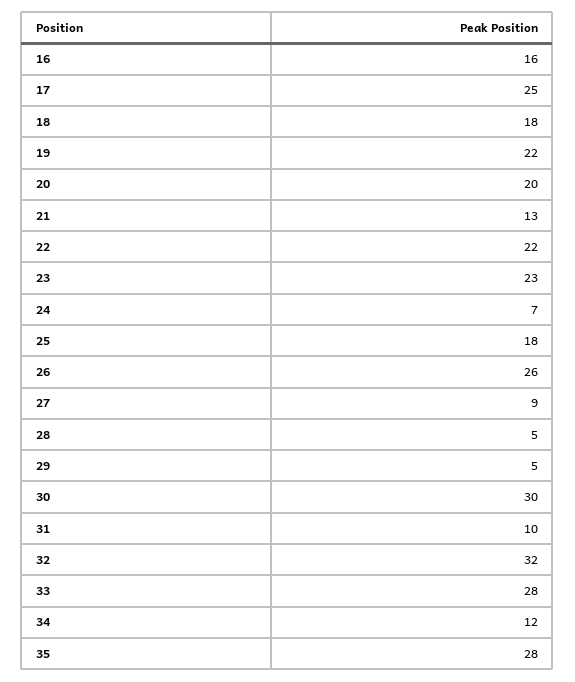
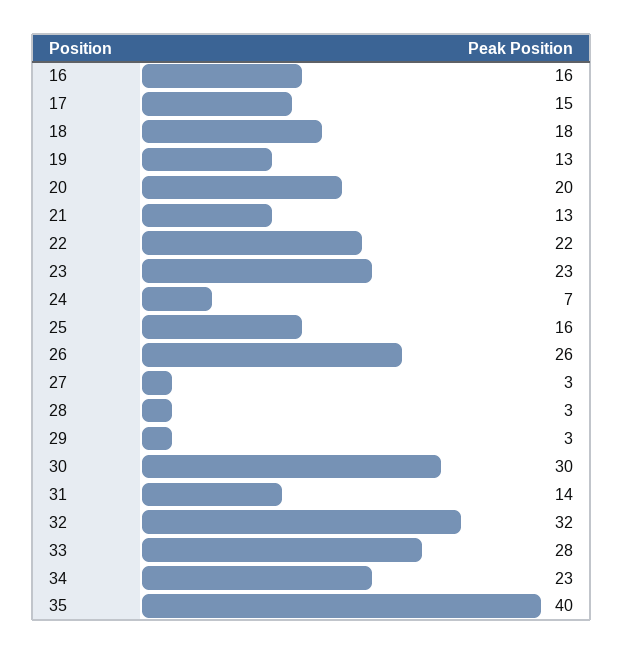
17: 25 -> 15
19: 22 -> 13
25: 18 -> 16
27: 9 -> 3
28: 5 -> 3
29: 5 -> 3
31: 10 -> 14
34: 12 -> 23
35: 28 -> 40

